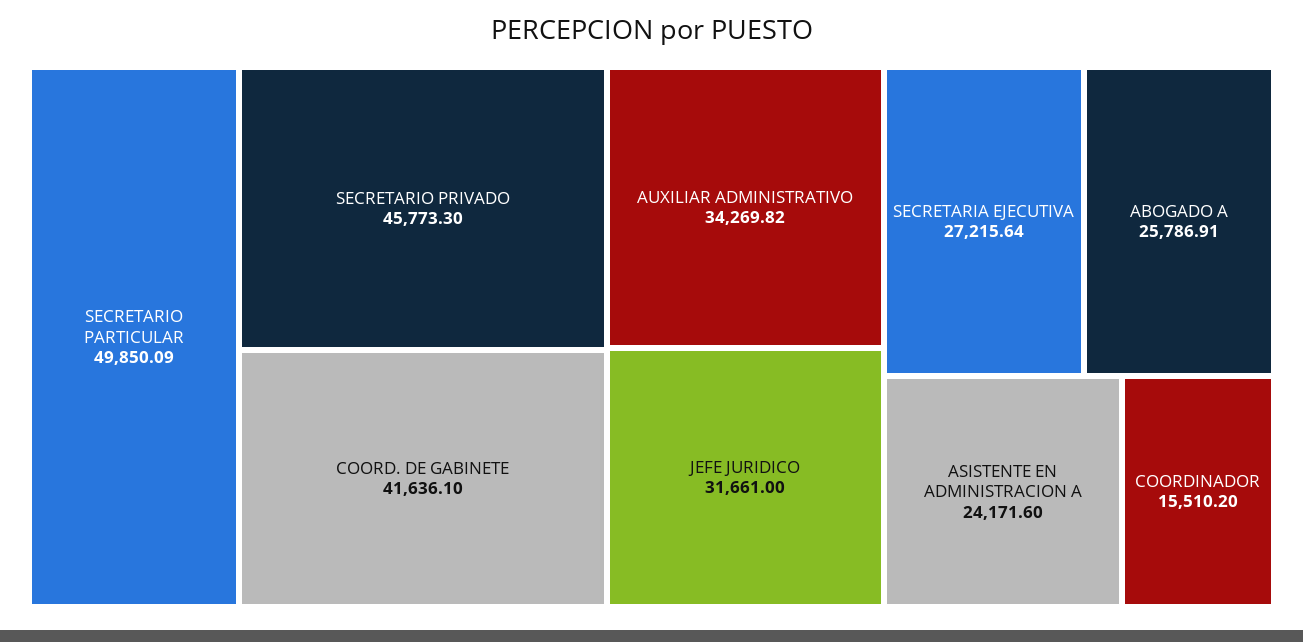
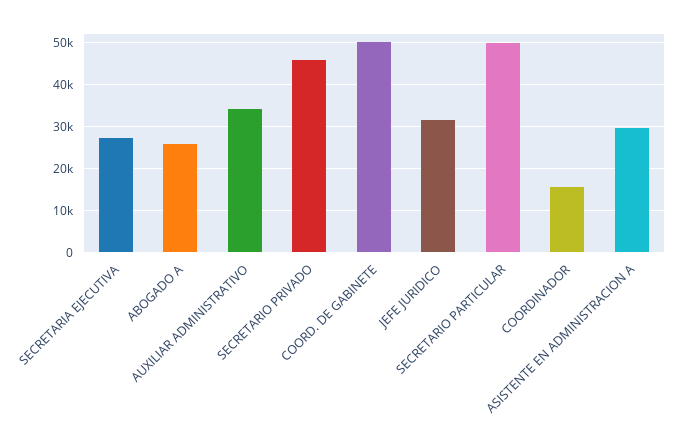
COORD. DE GABINETE: 41636.1 -> 50000
ASISTENTE EN ADMINISTRACION A: 24171.6 -> 30000

